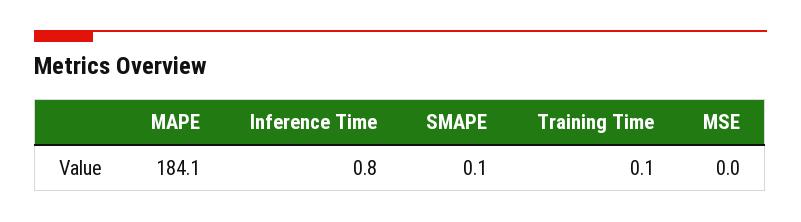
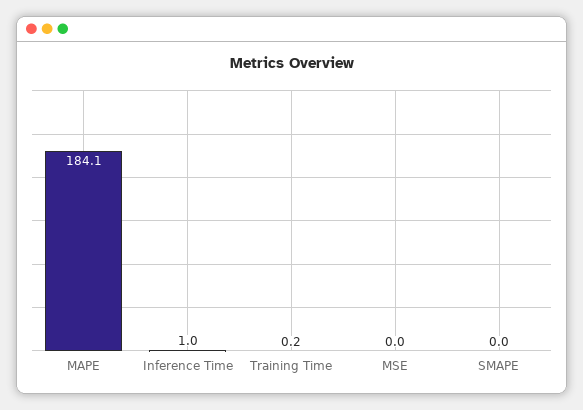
Inference Time: 0.8 -> 1
SMAPE: 0.1 -> 0
Training Time: 0.1 -> 0.2

